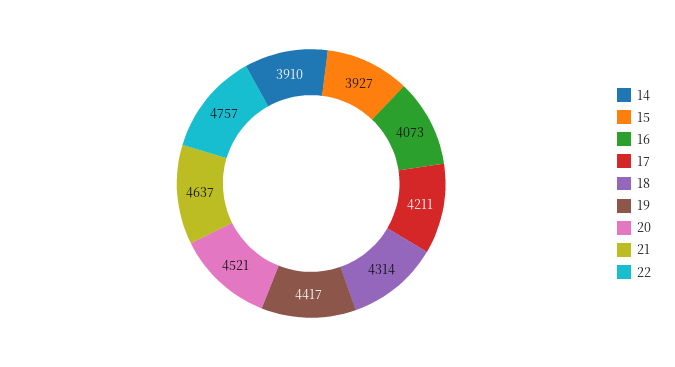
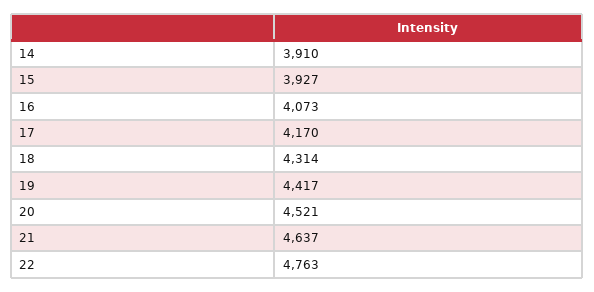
17: 4211 -> 4170
22: 4757 -> 4763

